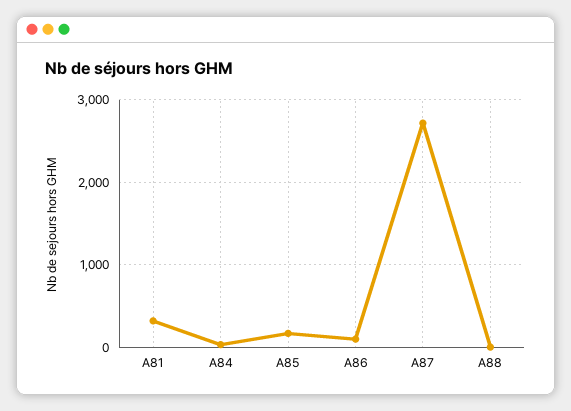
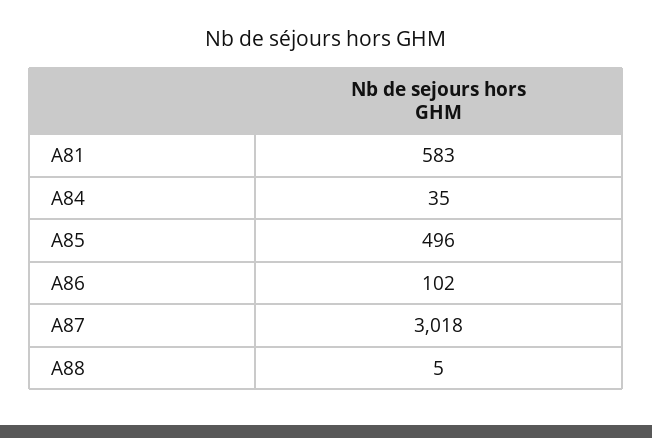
A81: 300 -> 583
A85: 200 -> 496
A87: 2700 -> 3018

